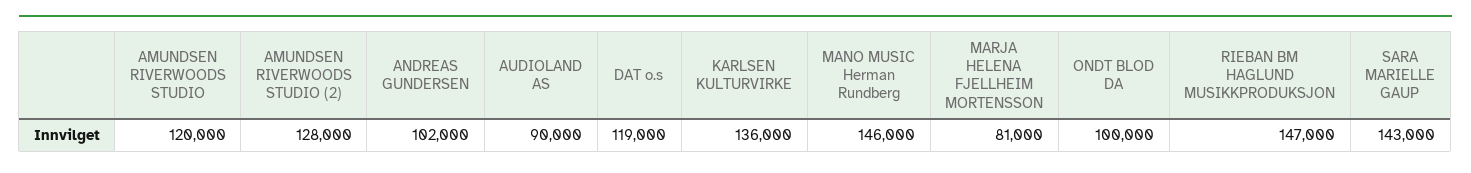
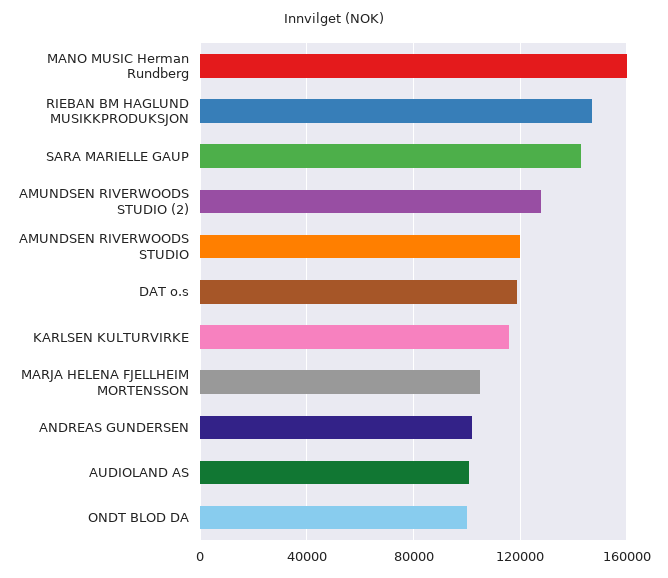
AUDIOLAND AS: 90000 -> 100000
KARLSEN KULTURVIRKE: 136000 -> 115000
MANO MUSIC Herman Rundberg: 146000 -> 160000
MARJA HELENA FJELLHEIM MORTENSSON: 81000 -> 105000

